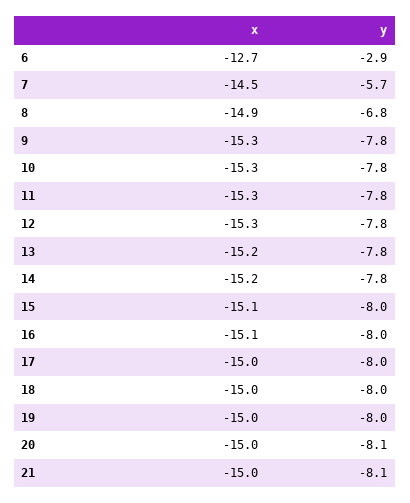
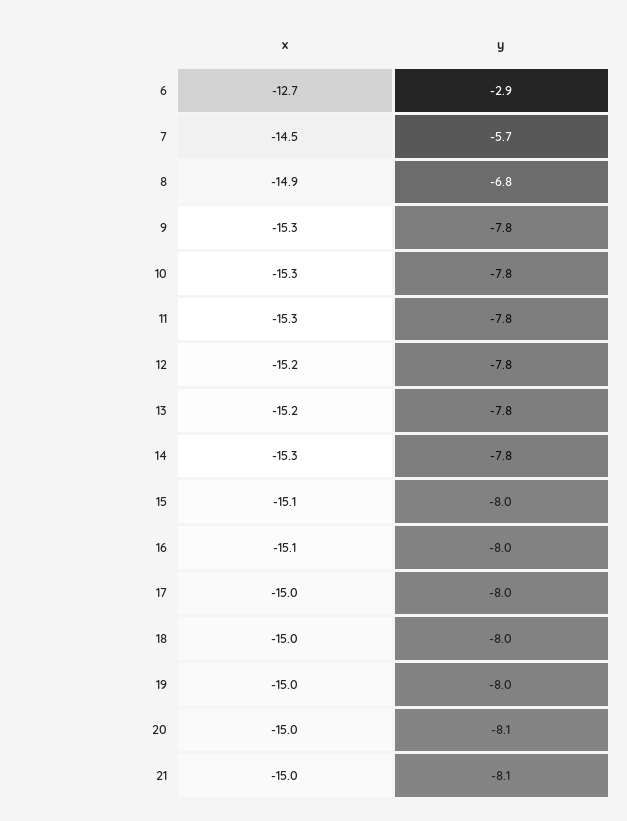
x, 12: -15.3 -> -15.2
x, 14: -15.2 -> -15.3

